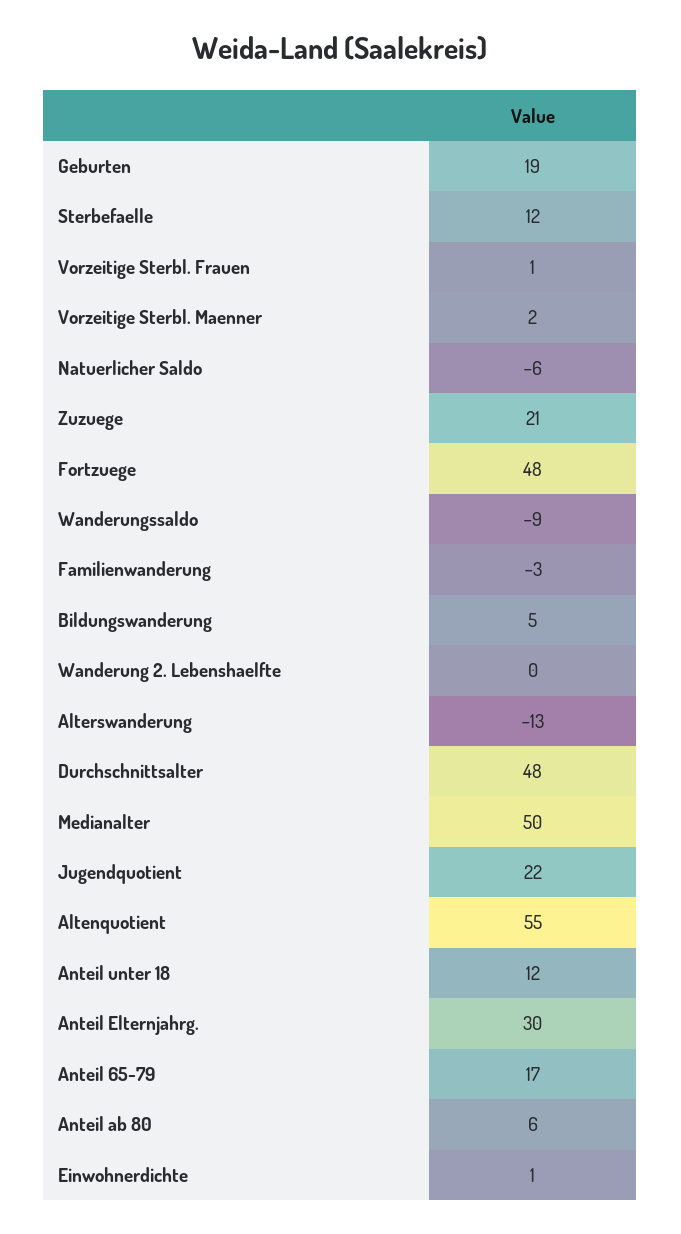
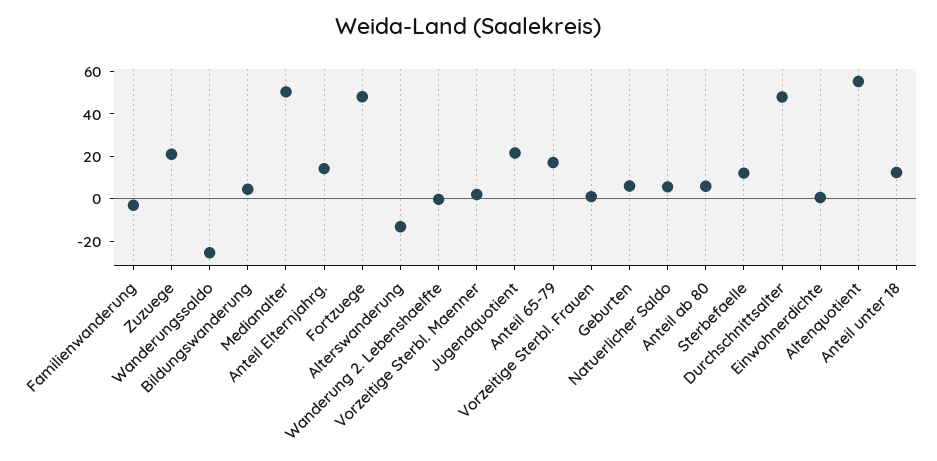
Geburten: 19 -> 5
Natuerlicher Saldo: -6 -> 5
Wanderungssaldo: -9 -> -25
Anteil Elternjahrg.: 30 -> 15

